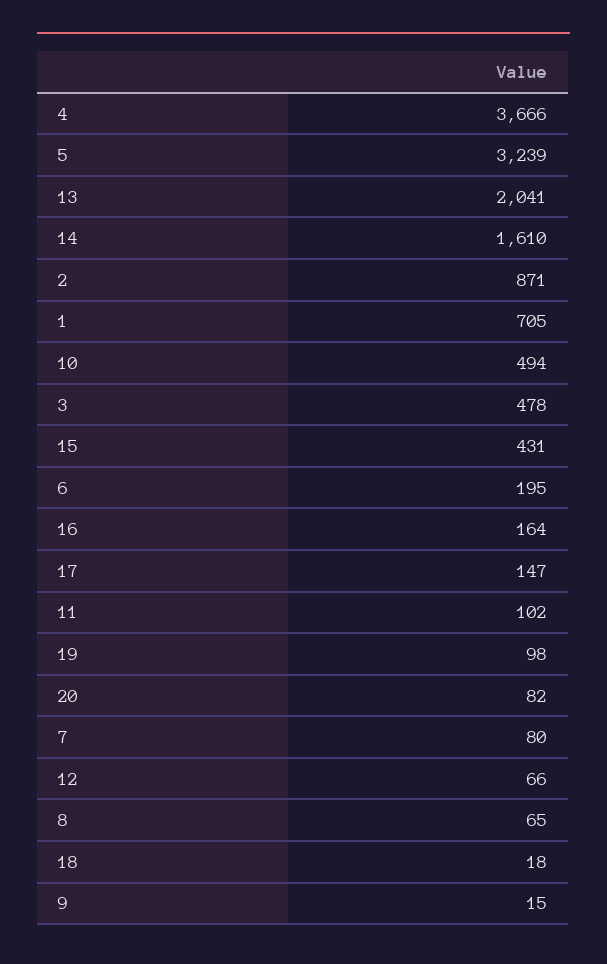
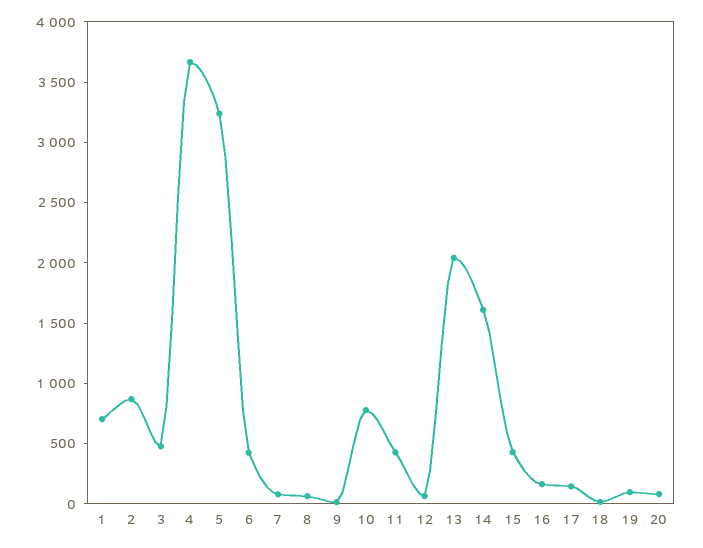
10: 494 -> 800
6: 195 -> 400
11: 102 -> 400

